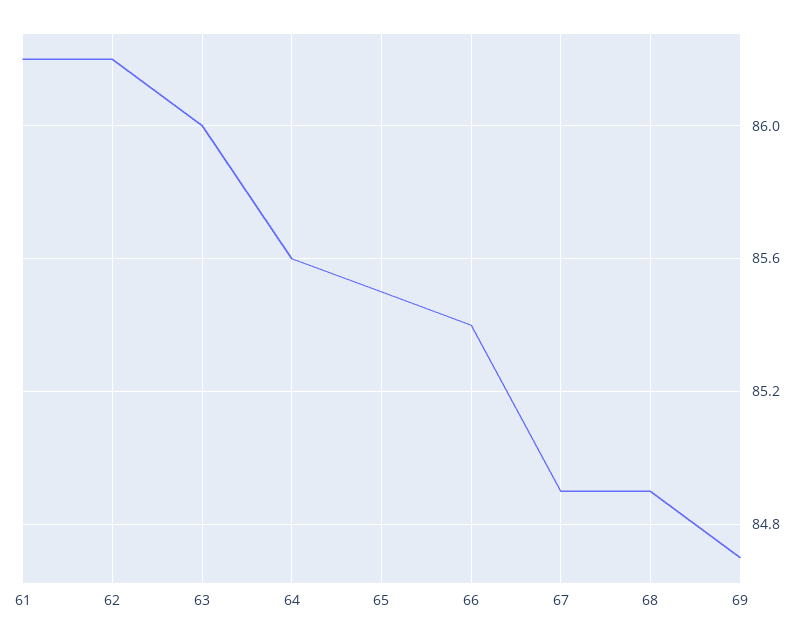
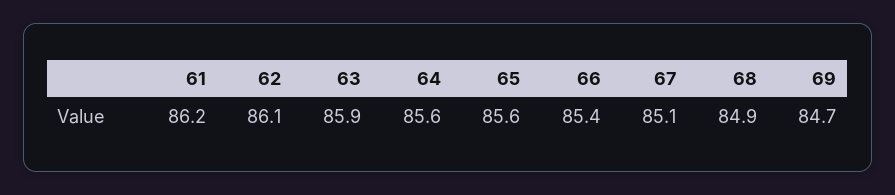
62: 86.2 -> 86.1
63: 86 -> 85.9
65: 85.5 -> 85.6
67: 84.9 -> 85.1

